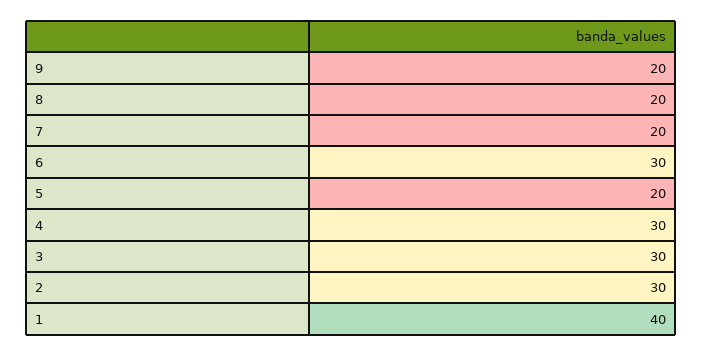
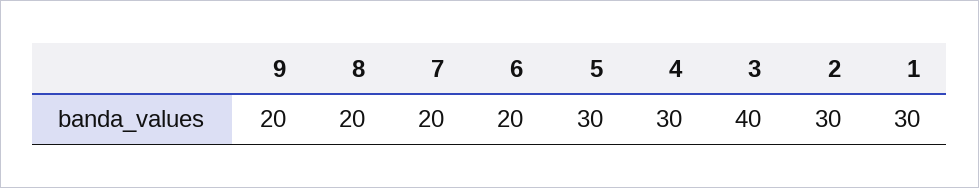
6: 30 -> 20
5: 20 -> 30
3: 30 -> 40
1: 40 -> 30

